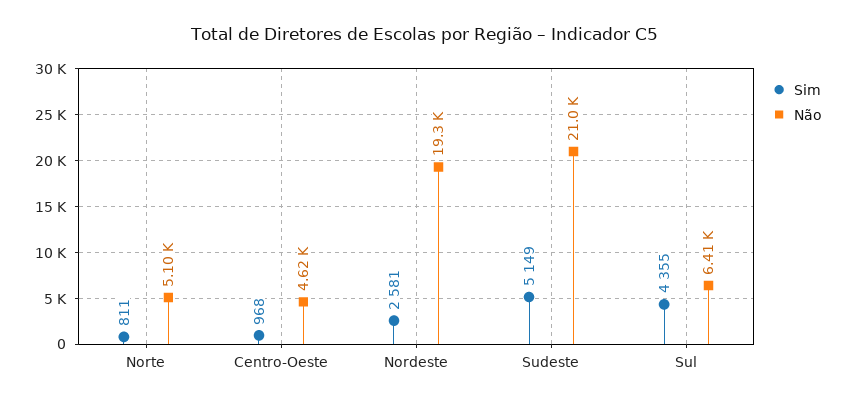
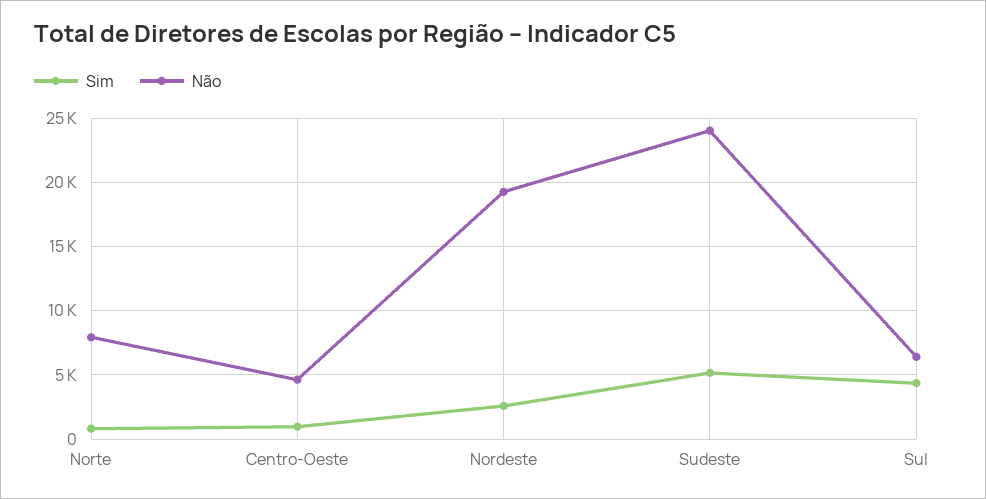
Não, Norte: 5100 -> 8000
Não, Sudeste: 21000 -> 24000

